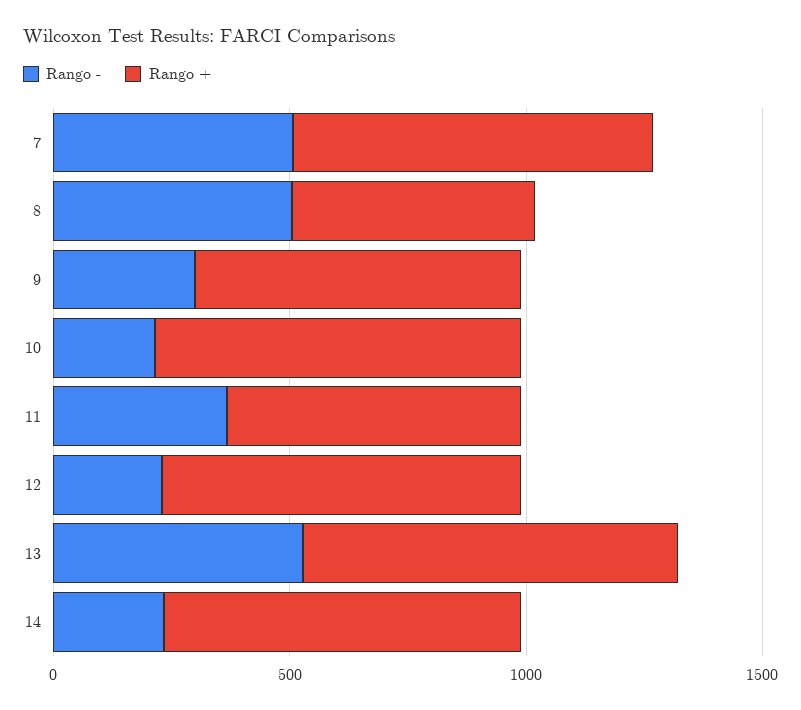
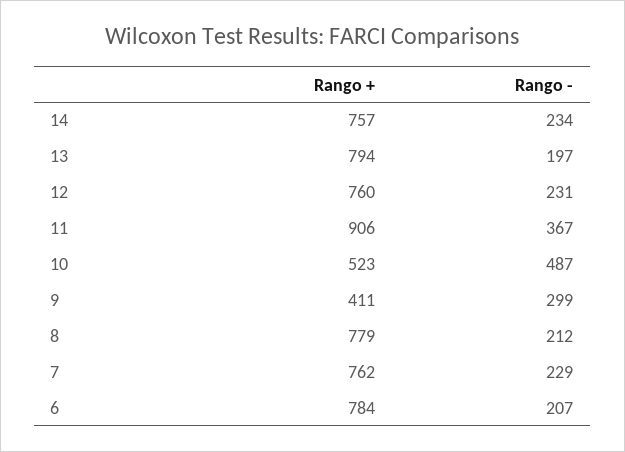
Rango -, 7: 500 -> 229
Rango -, 8: 500 -> 212
Rango +, 8: 500 -> 779
Rango +, 9: 700 -> 411
Rango -, 10: 200 -> 487
Rango +, 10: 800 -> 523
Rango +, 11: 600 -> 906
Rango -, 13: 500 -> 197
Rango +, 6: none -> 784
Rango -, 6: none -> 207

